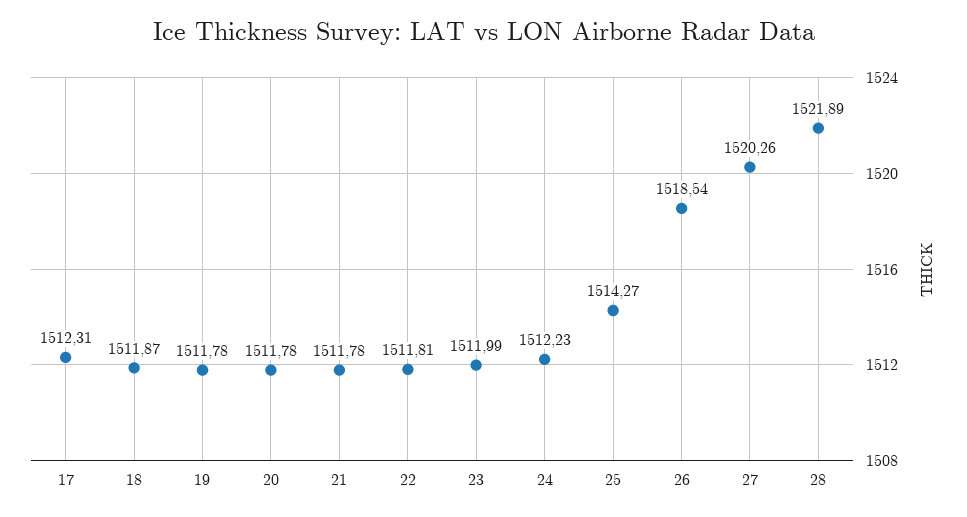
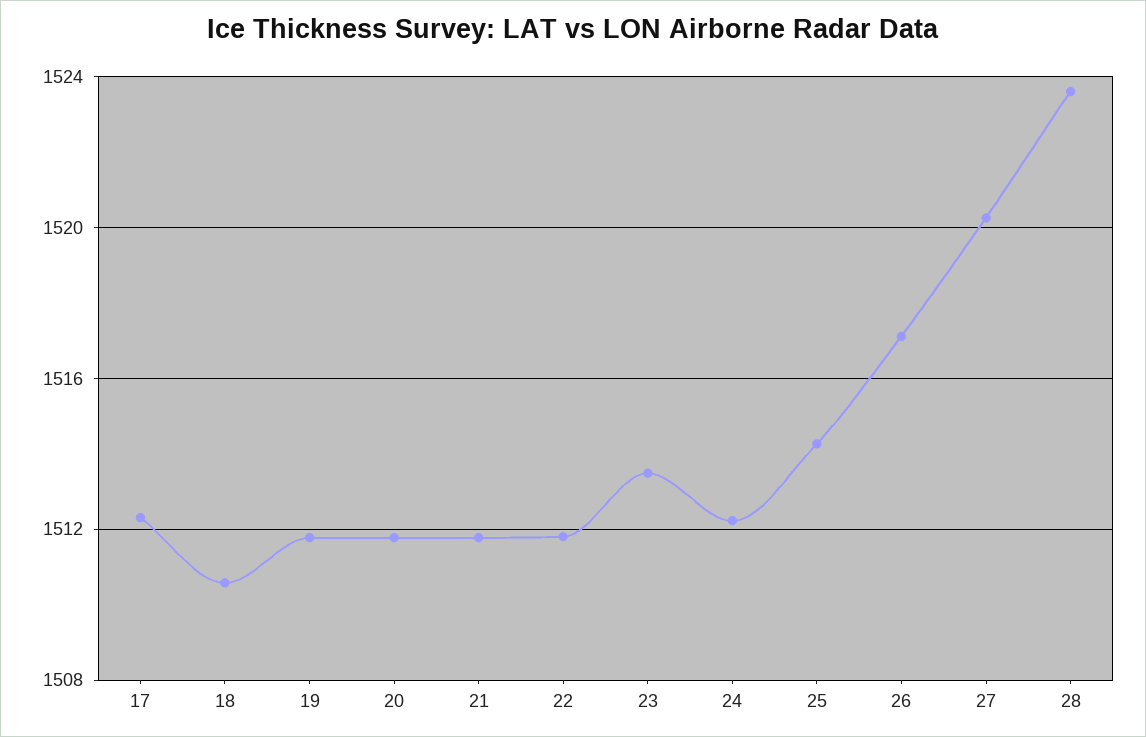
18: 1511.87 -> 1510.5
23: 1511.99 -> 1513.5
26: 1518.54 -> 1517
28: 1521.89 -> 1523.5

